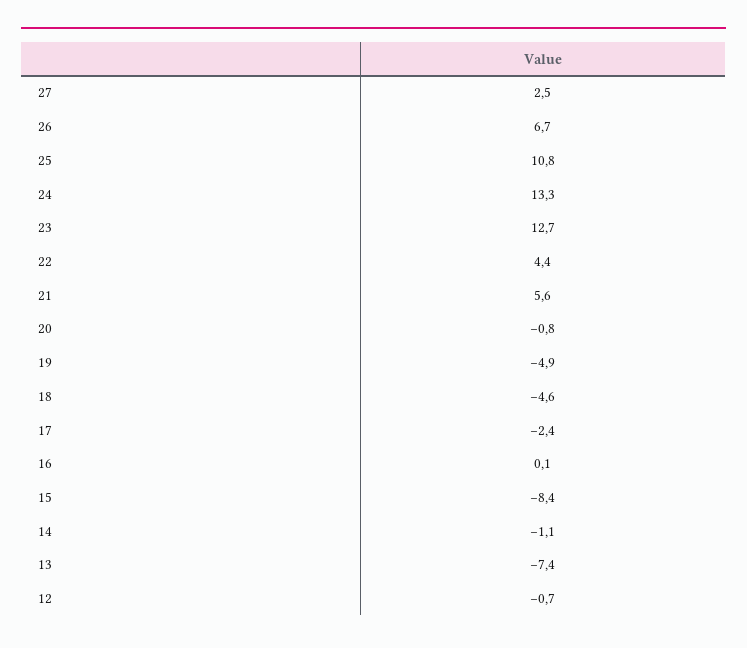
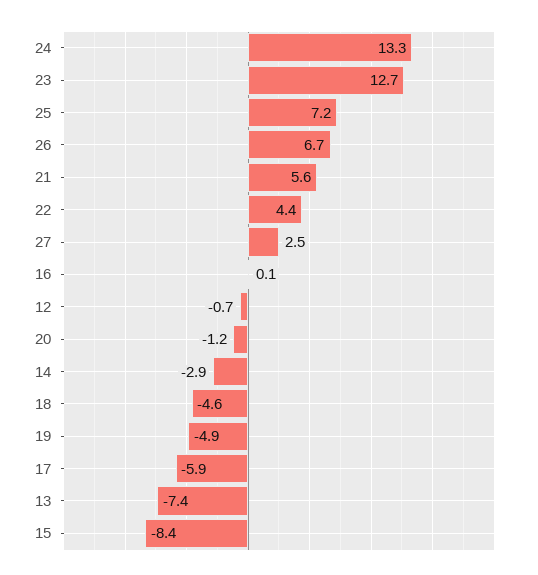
25: 10.8 -> 7.2
20: -0.8 -> -1.2
17: -2.4 -> -5.9
14: -1.1 -> -2.9

